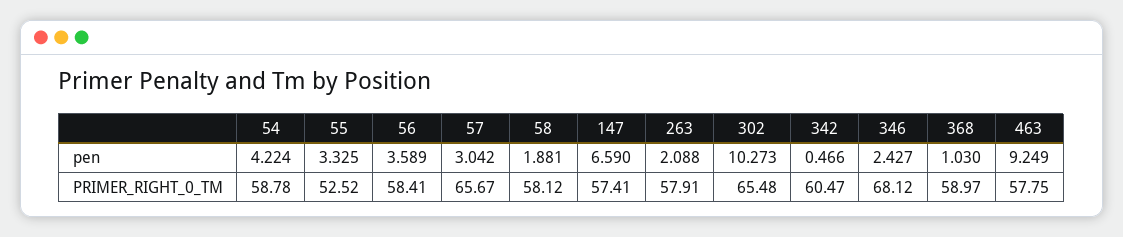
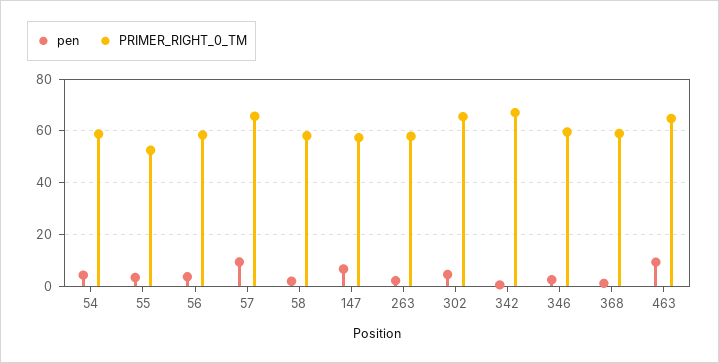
pen, 57: 3.042 -> 10
pen, 302: 10.273 -> 5
PRIMER_RIGHT_0_TM, 342: 60.47 -> 67.5
PRIMER_RIGHT_0_TM, 346: 68.12 -> 60
PRIMER_RIGHT_0_TM, 463: 57.75 -> 65

